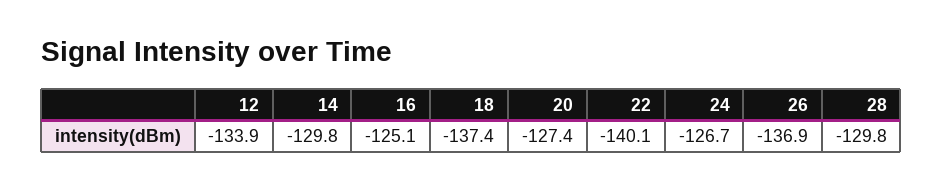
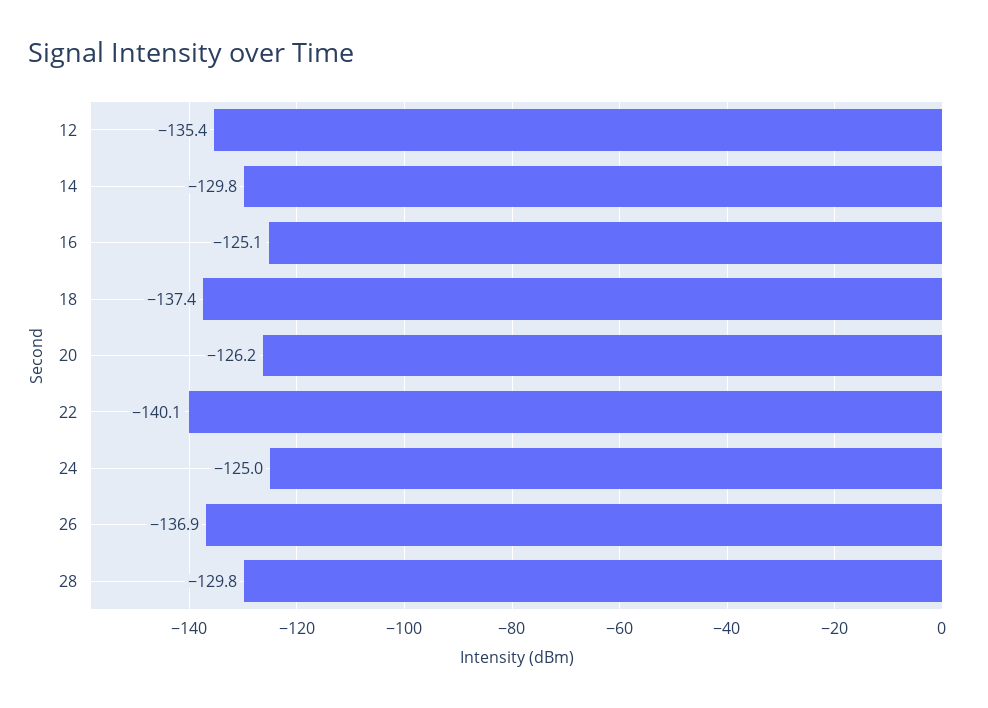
12: -133.9 -> -135.4
20: -127.4 -> -126.2
24: -126.7 -> -125

